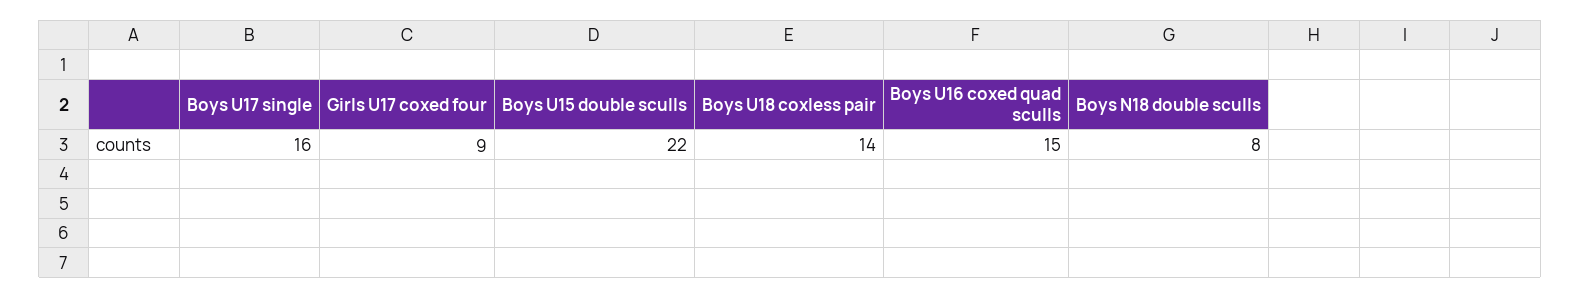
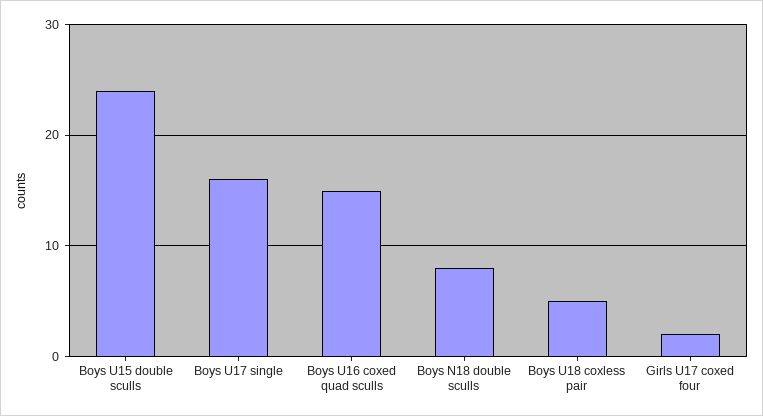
Girls U17 coxed four: 9 -> 2
Boys U15 double sculls: 22 -> 24
Boys U18 coxless pair: 14 -> 5

